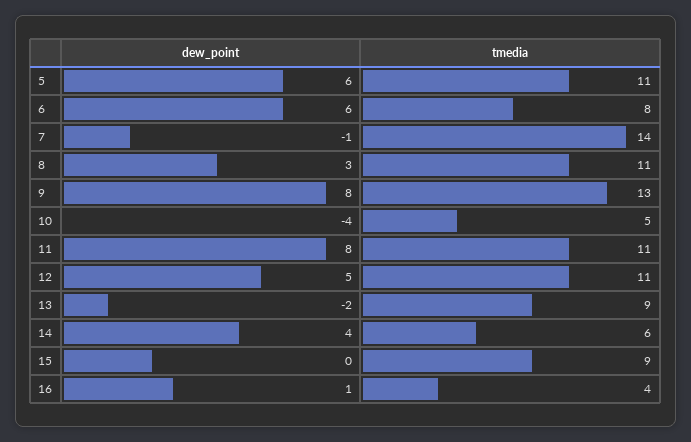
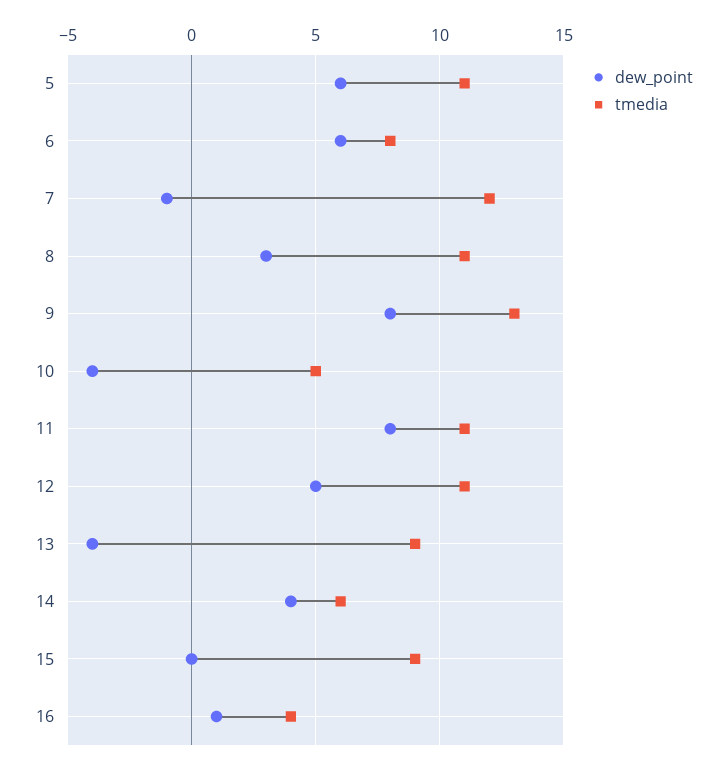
tmedia, 7: 14 -> 12
dew_point, 13: -2 -> -4

